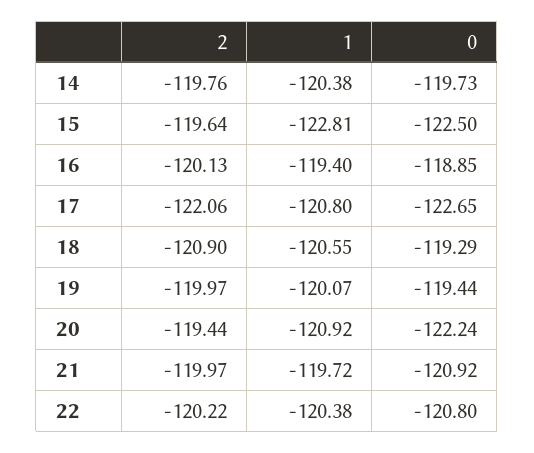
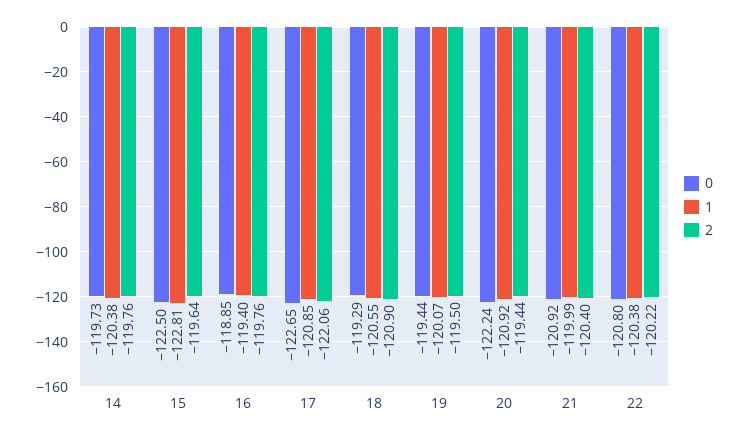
2, 16: -120.13 -> -119.76
1, 17: -120.8 -> -120.85
2, 19: -119.97 -> -119.5
2, 21: -119.97 -> -120.4
1, 21: -119.72 -> -119.99

